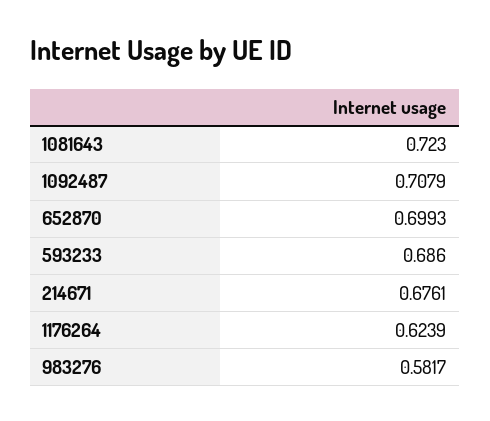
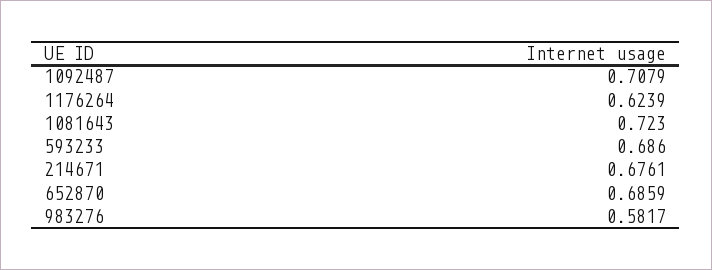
652870: 0.6993 -> 0.6859

